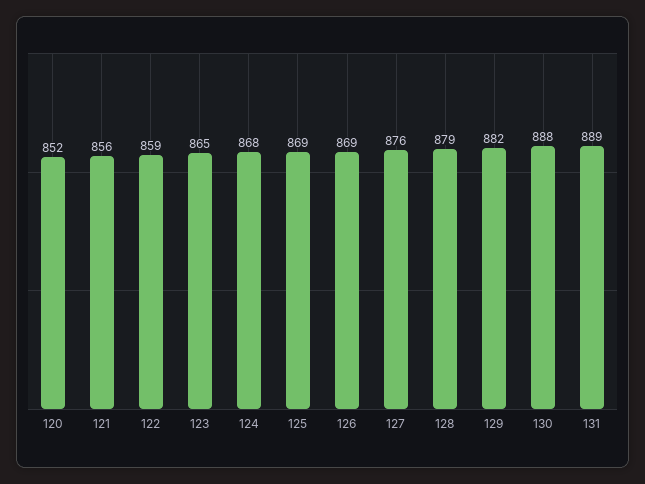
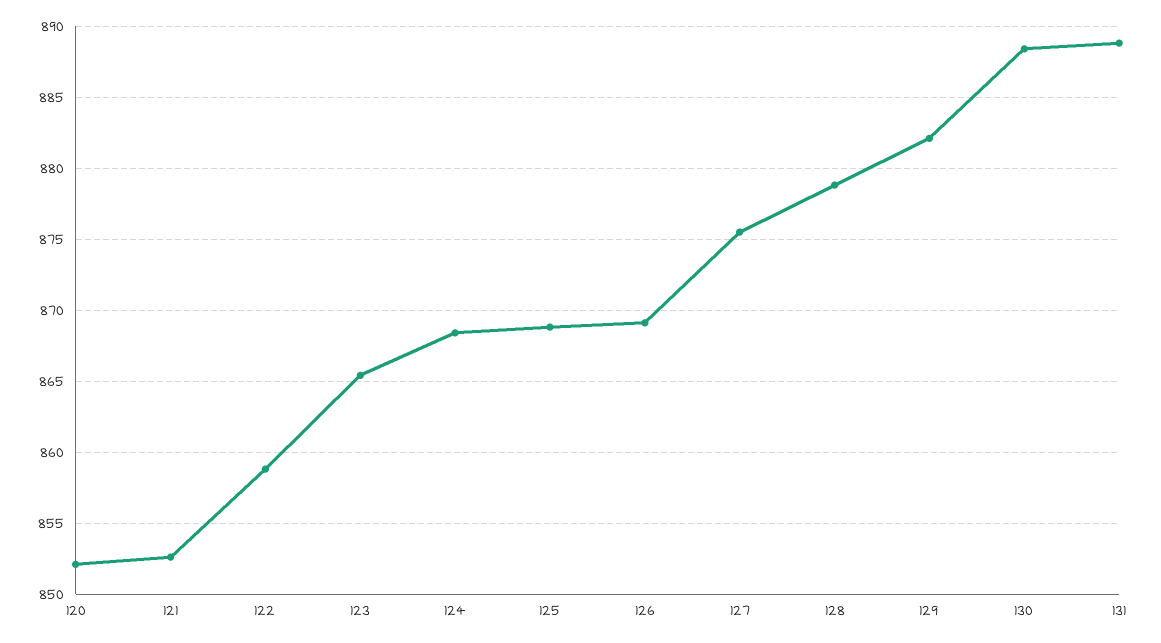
121: 856 -> 852.5

